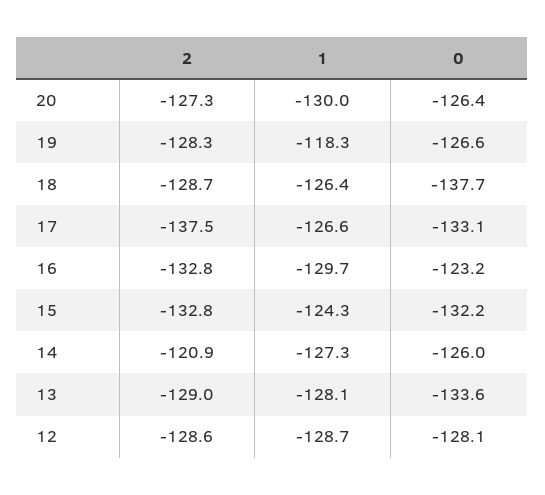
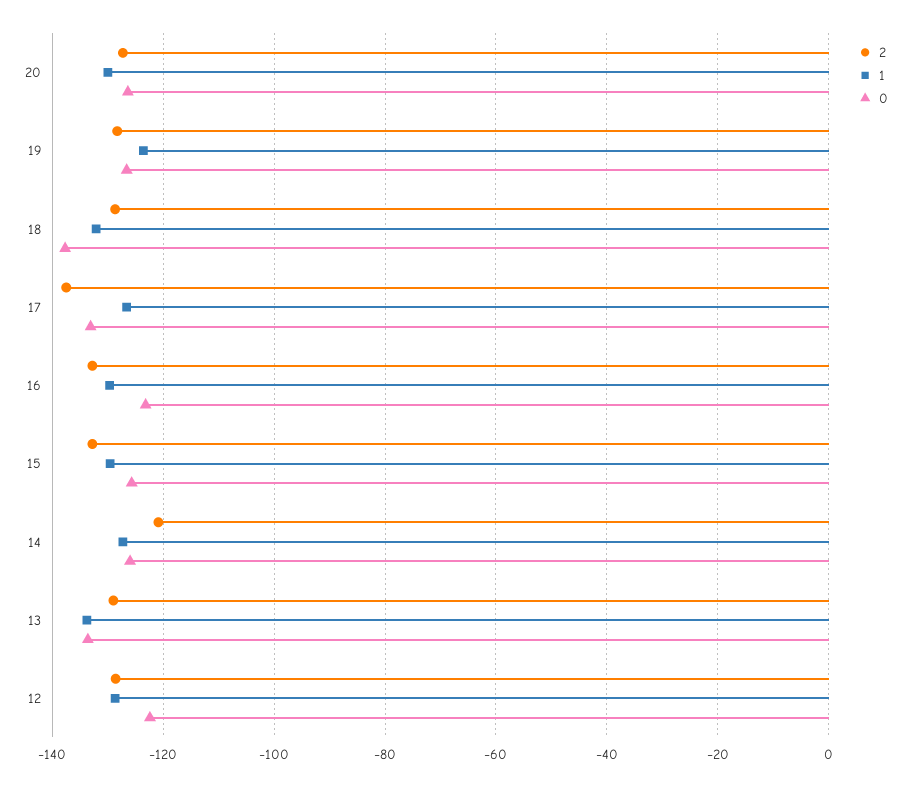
1, 19: -118.3 -> -124
1, 18: -126.4 -> -132
1, 15: -124.3 -> -130
0, 15: -132.2 -> -126
1, 13: -128.1 -> -134
0, 12: -128.1 -> -122

